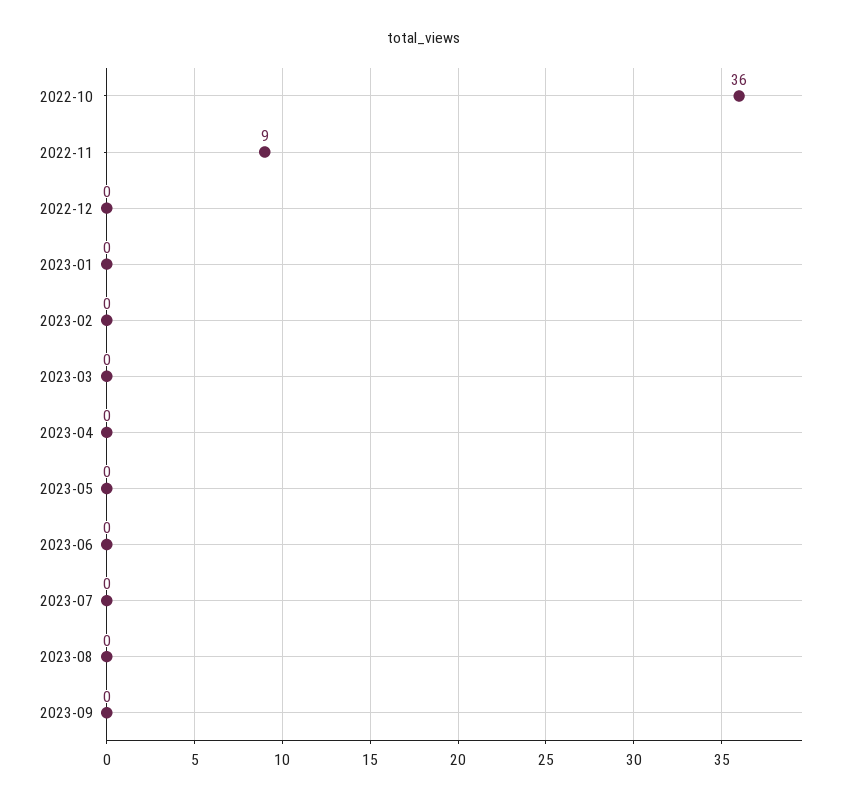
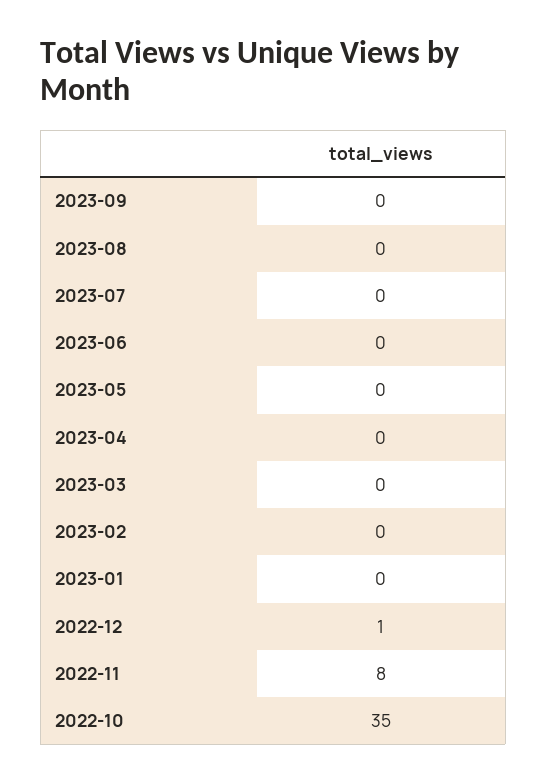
2022-10: 36 -> 35
2022-11: 9 -> 8
2022-12: 0 -> 1

